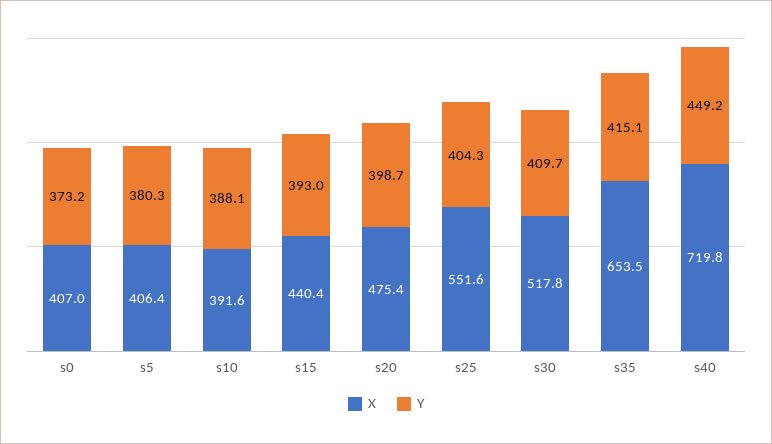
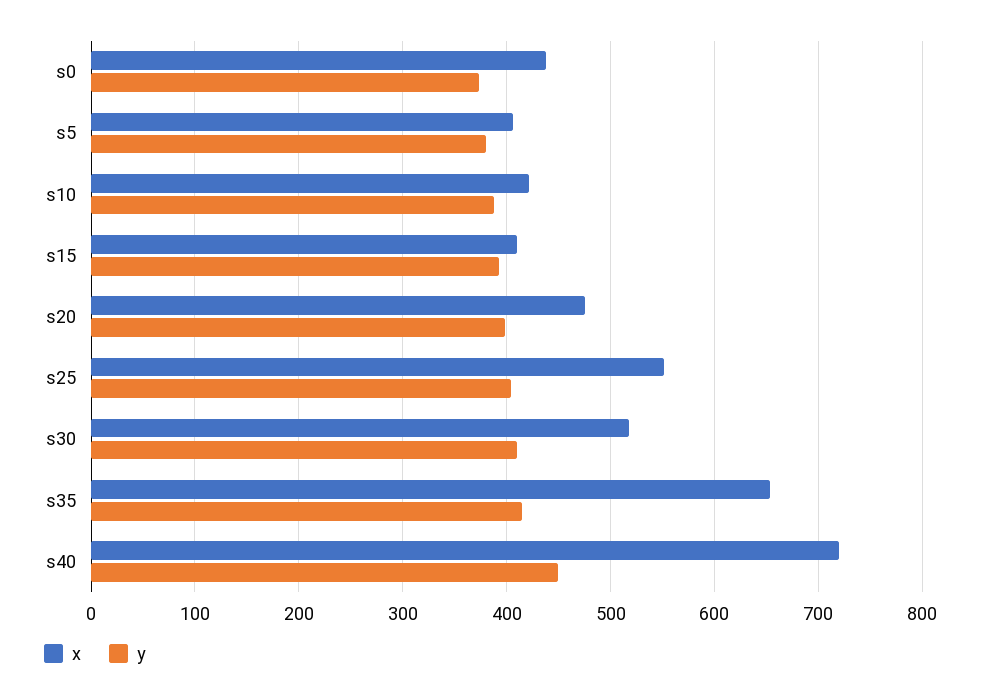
X, s0: 407 -> 440
X, s10: 391.6 -> 420
X, s15: 440.4 -> 410

